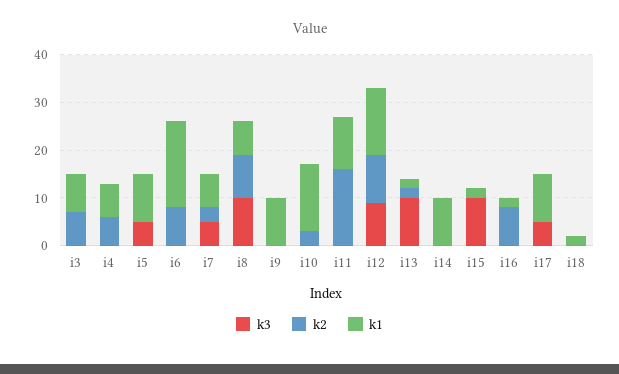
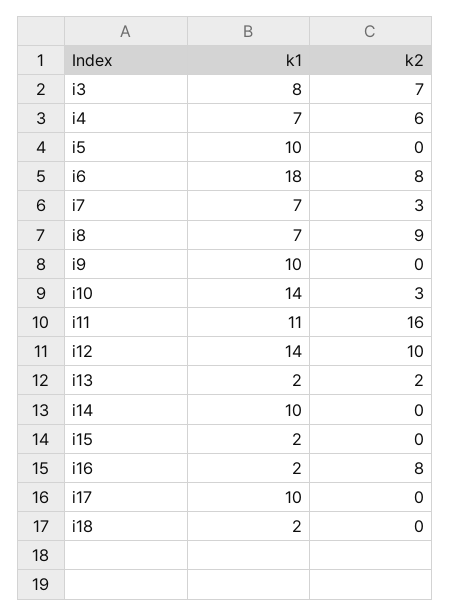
k3, i3: 0 -> none
k3, i4: 0 -> none
k3, i5: 5 -> none
k3, i6: 0 -> none
k3, i7: 5 -> none
k3, i8: 10 -> none
k3, i9: 0 -> none
k3, i10: 0 -> none
k3, i11: 0 -> none
k3, i12: 10 -> none
k3, i13: 10 -> none
k3, i14: 0 -> none
k3, i15: 10 -> none
k3, i16: 0 -> none
k3, i17: 5 -> none
k3, i18: 0 -> none

